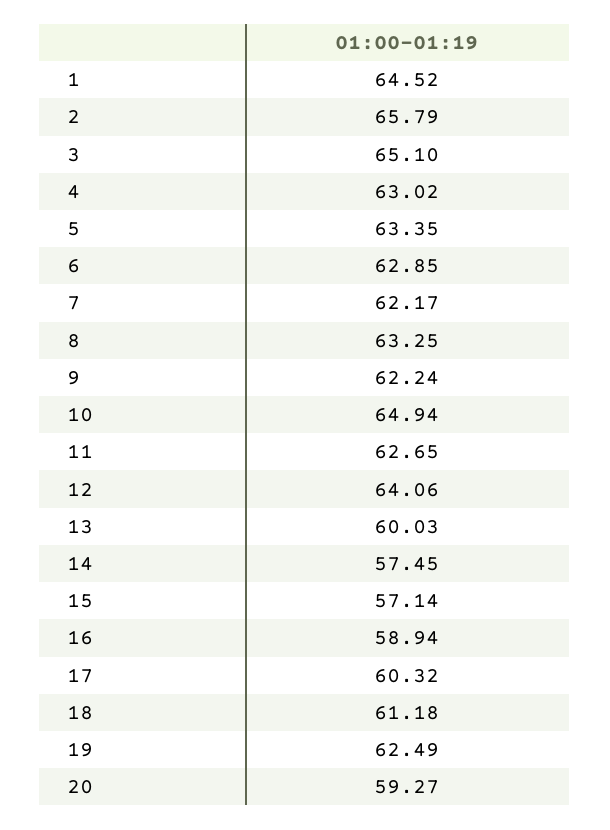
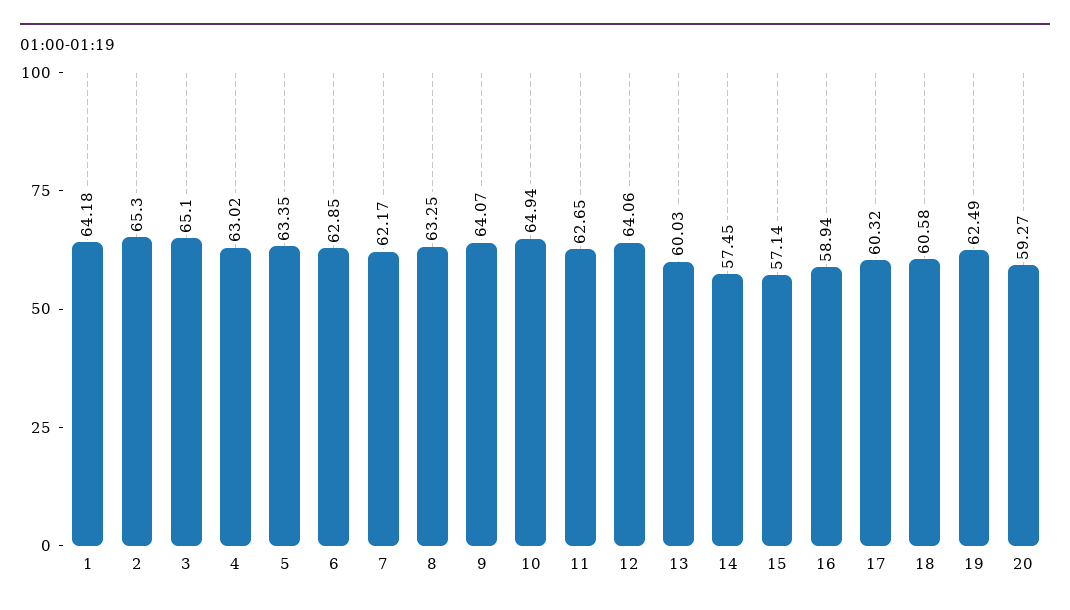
1: 64.52 -> 64.18
2: 65.79 -> 65.3
9: 62.24 -> 64.07
18: 61.18 -> 60.58

